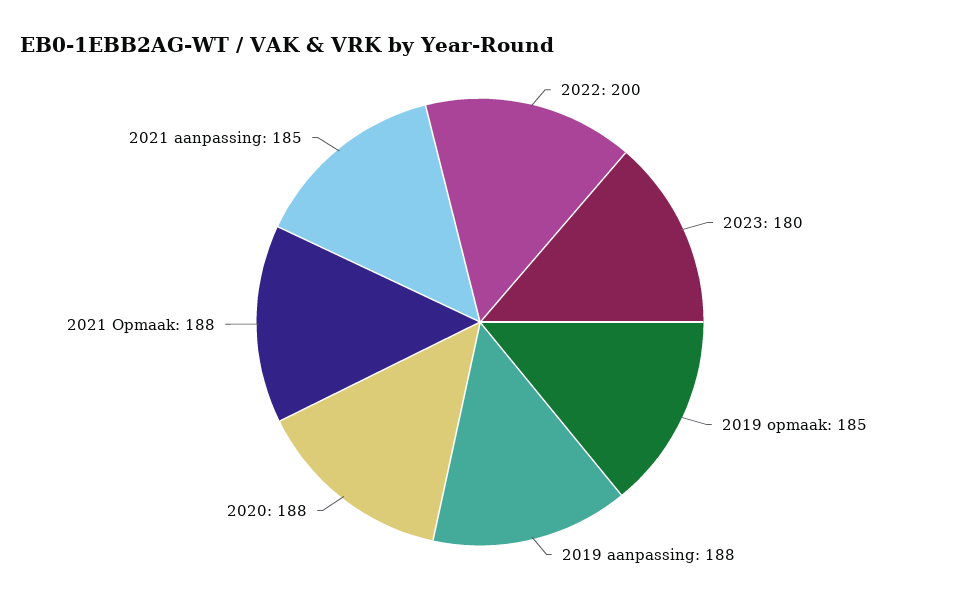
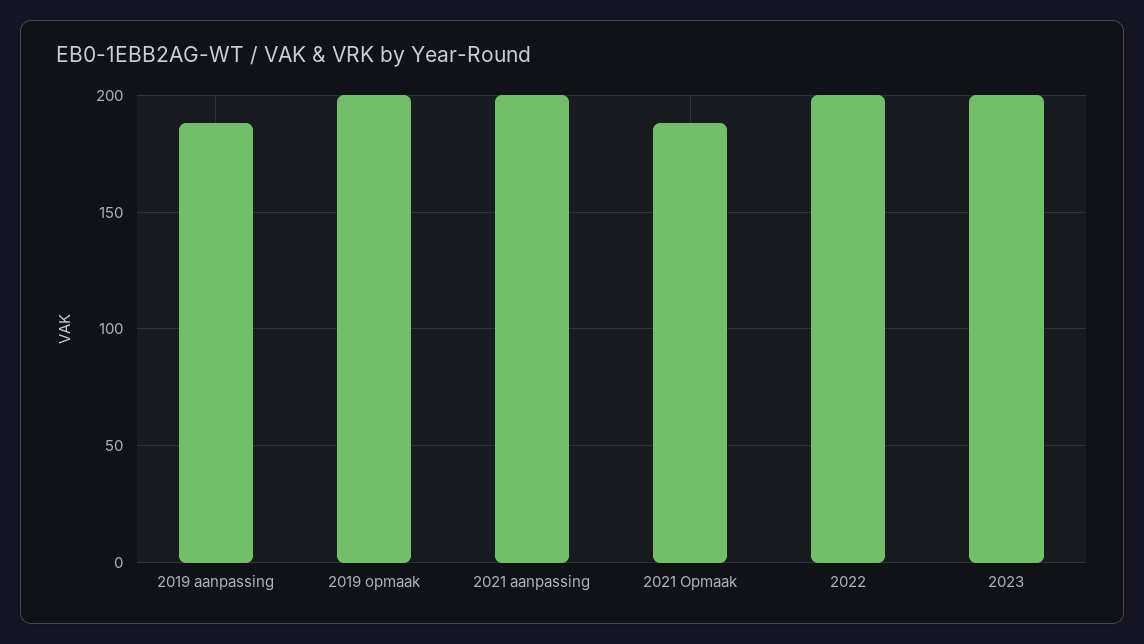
2023: 180 -> 200
2019 opmaak: 185 -> 200
2020: 188 -> none
2021 aanpassing: 185 -> 200

